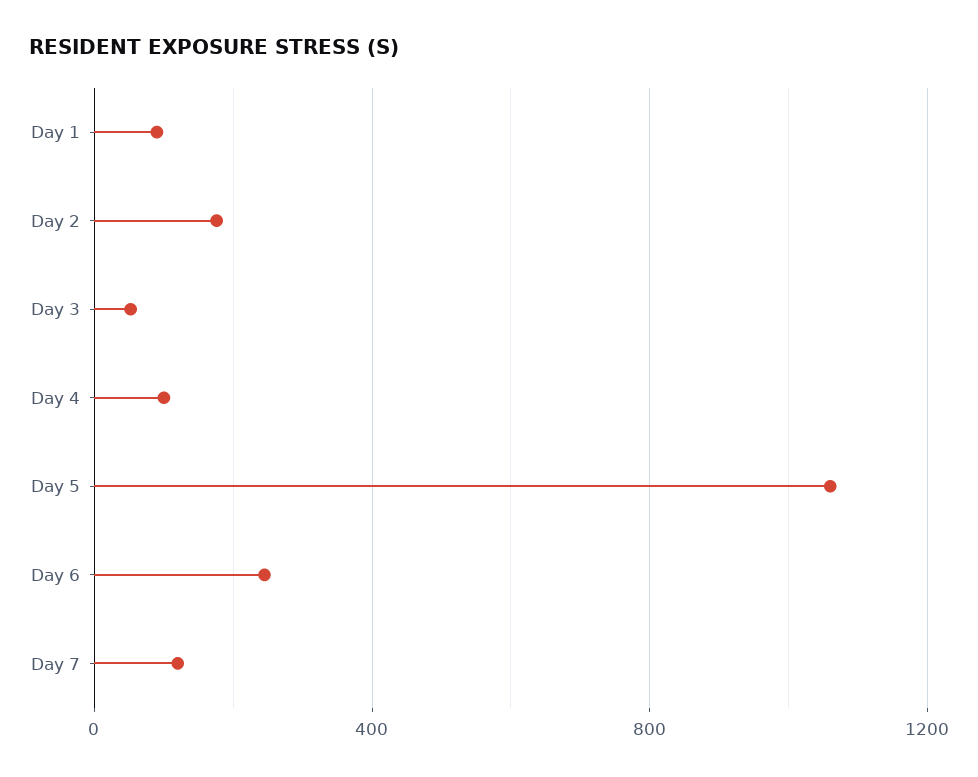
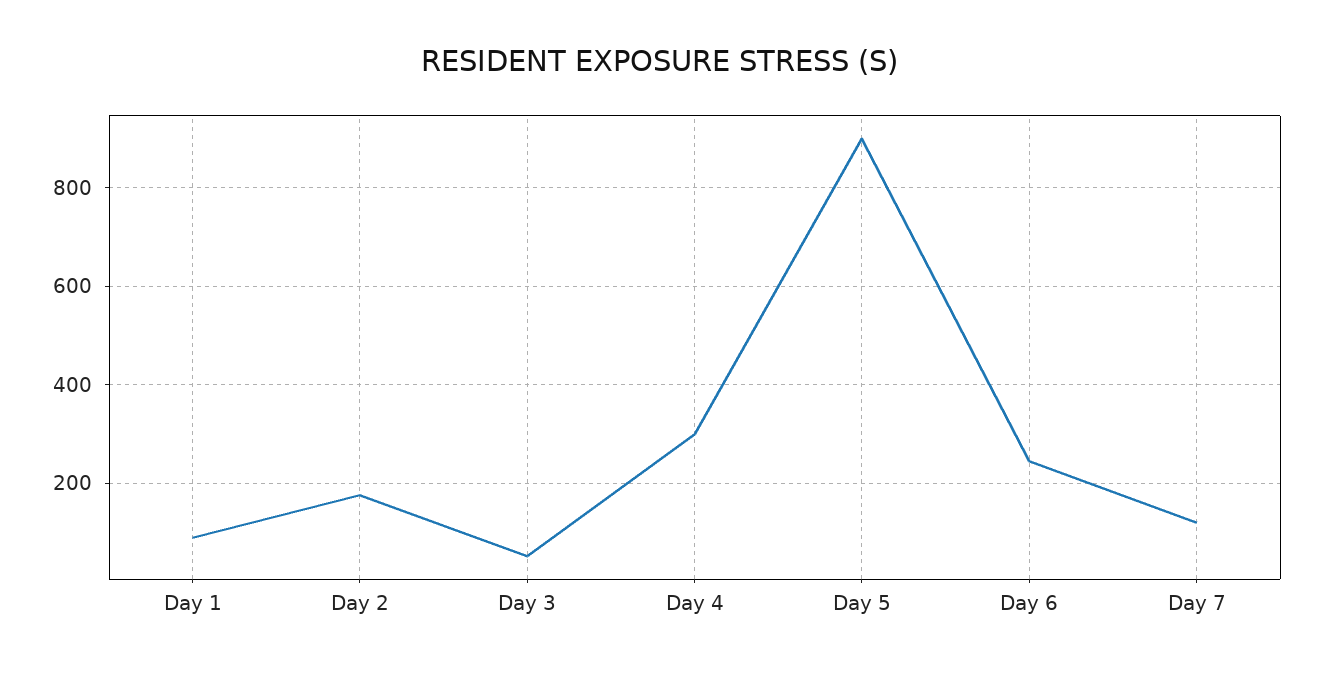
Day 4: 100 -> 300
Day 5: 1050 -> 900

